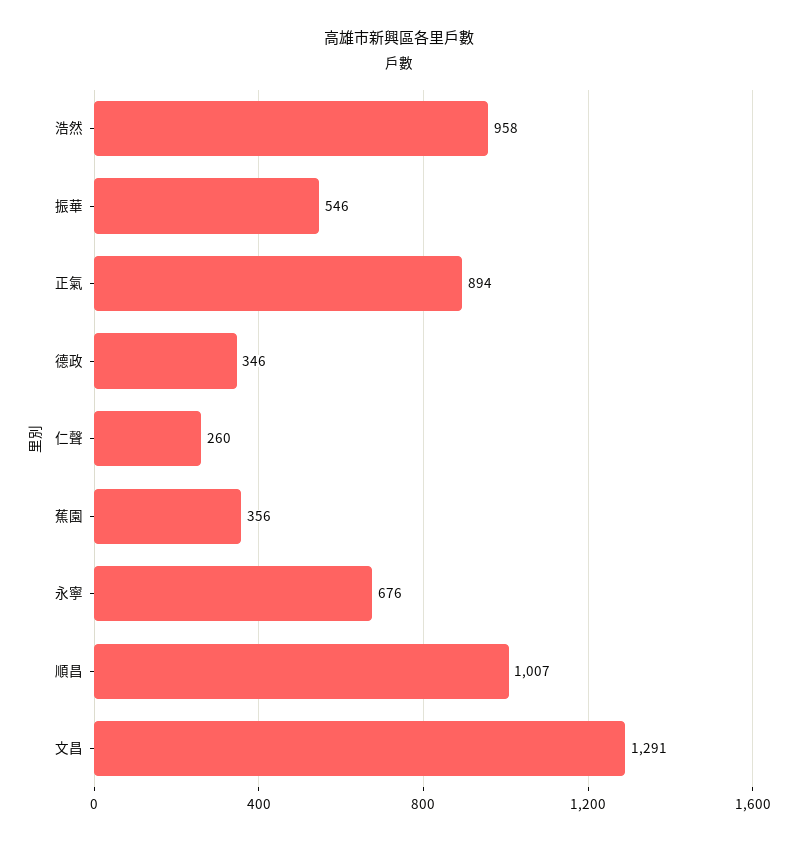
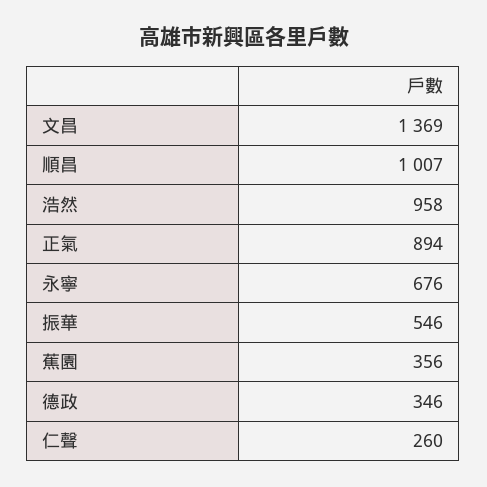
文昌: 1291 -> 1369

